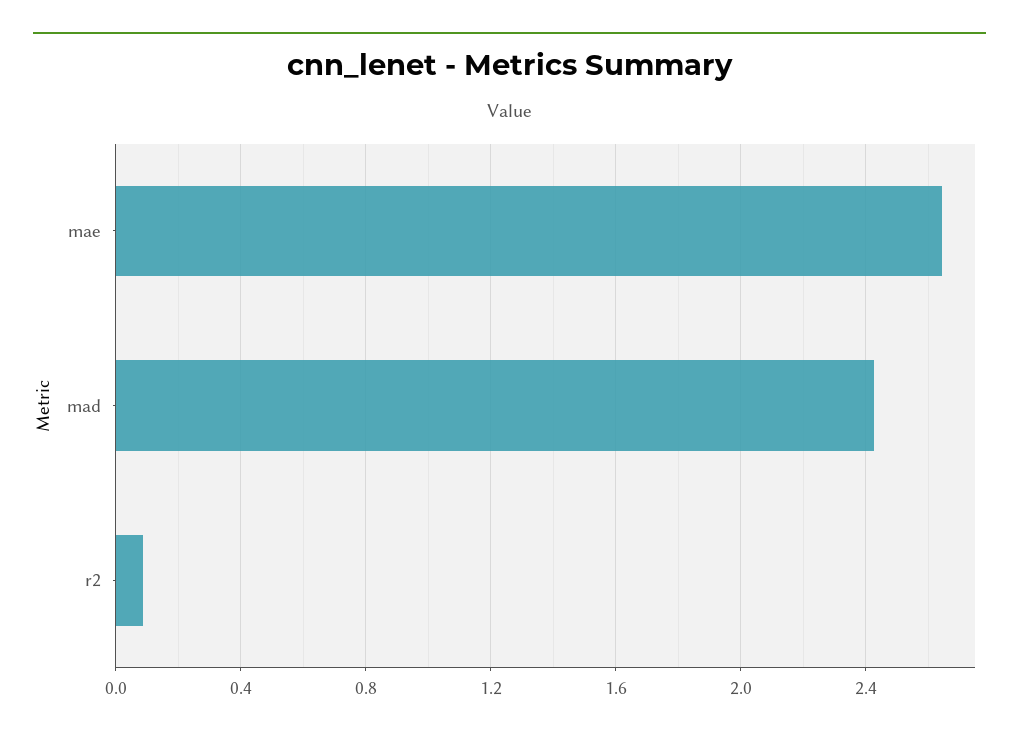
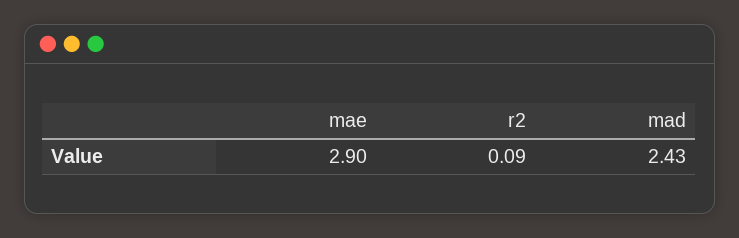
mae: 2.65 -> 2.9

